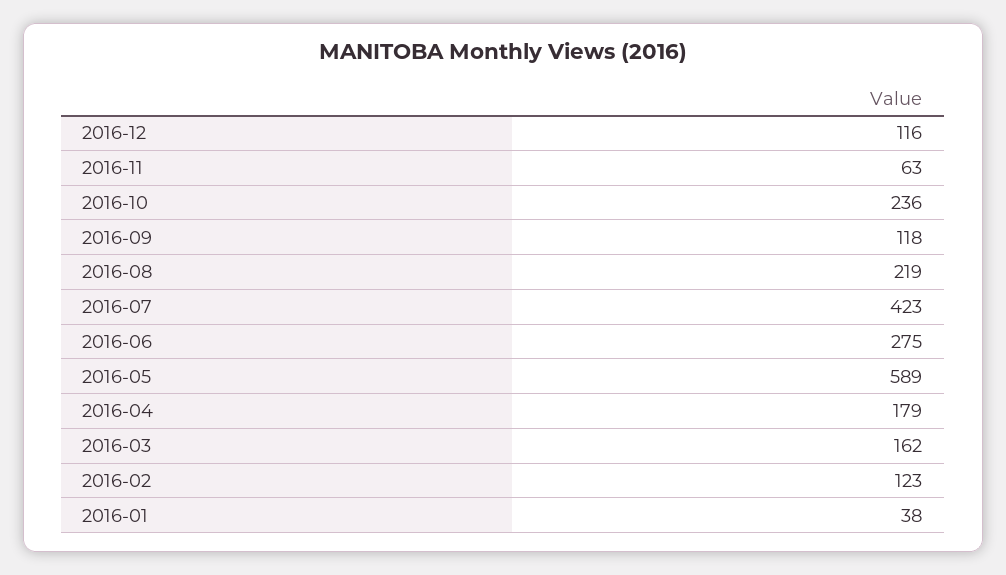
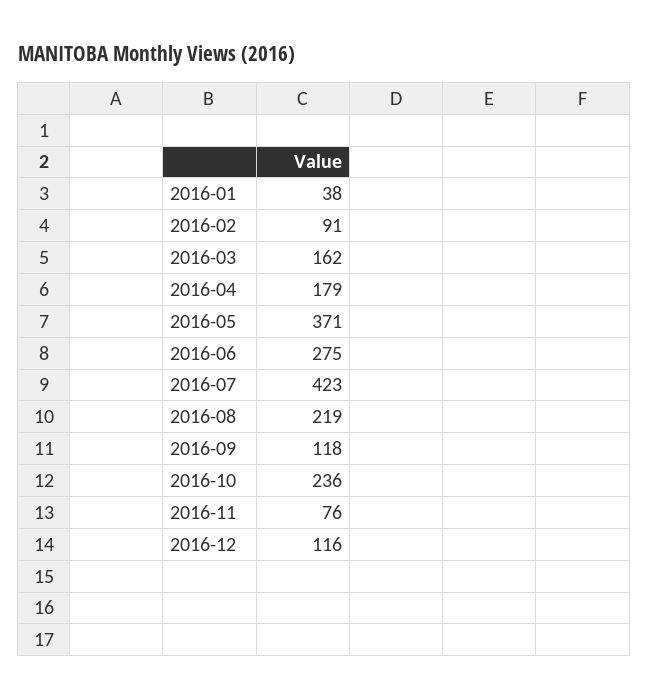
2016-11: 63 -> 76
2016-05: 589 -> 371
2016-02: 123 -> 91

